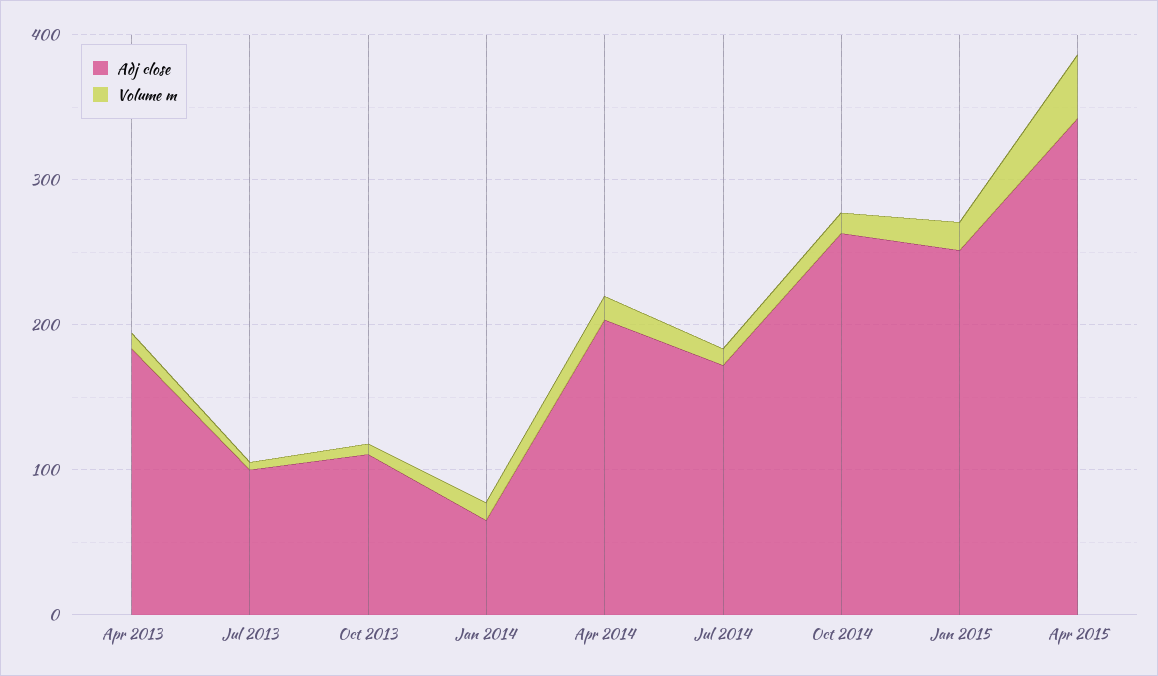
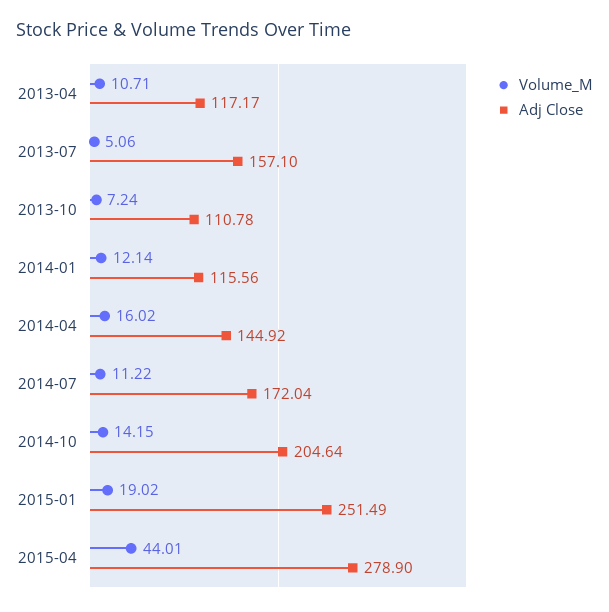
Adj close, Apr 2013: 180 -> 117.17
Adj close, Jul 2013: 100 -> 157.1
Adj close, Jan 2014: 60 -> 115.56
Adj close, Apr 2014: 200 -> 144.92
Adj close, Oct 2014: 260 -> 204.64
Adj close, Apr 2015: 340 -> 278.9

